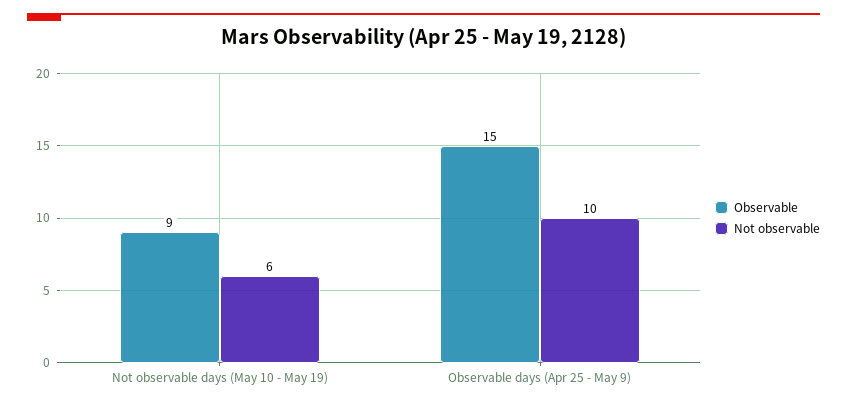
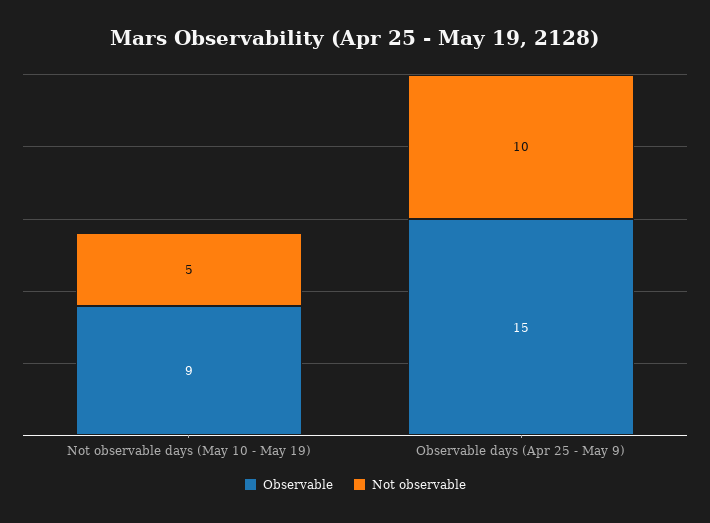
Not observable, Not observable days (May 10 - May 19): 6 -> 5

